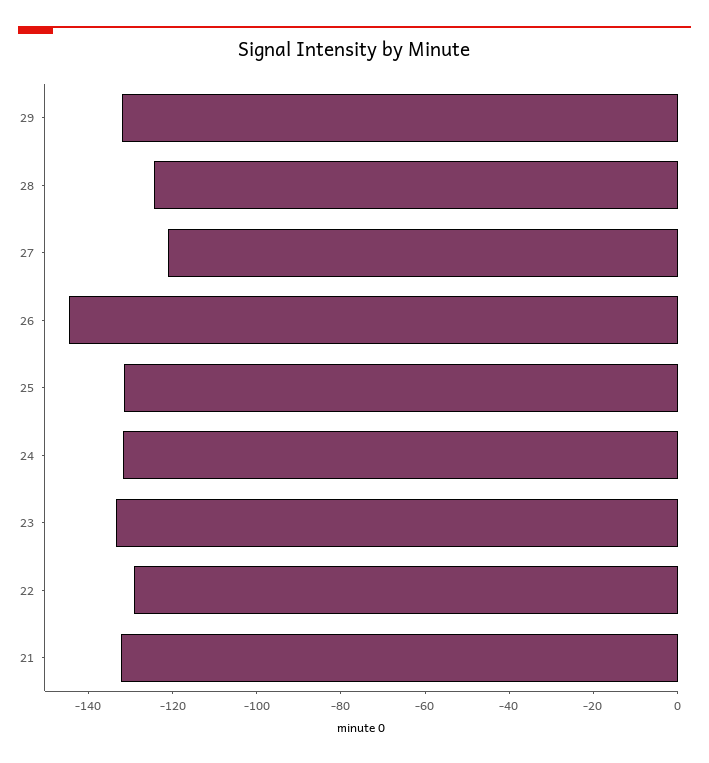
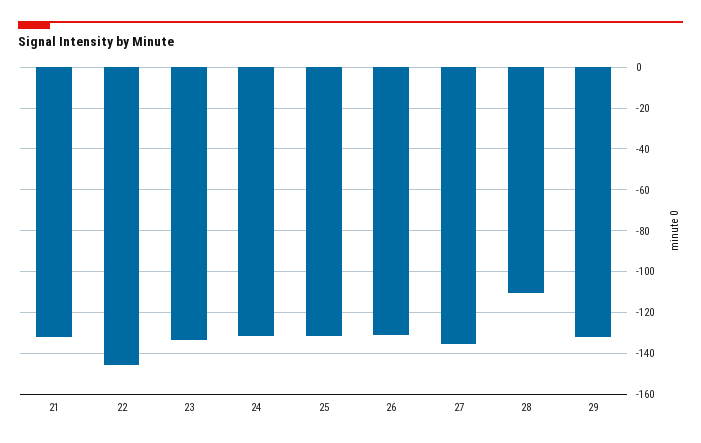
28: -125 -> -110
27: -120 -> -135
26: -145 -> -130
22: -130 -> -145

